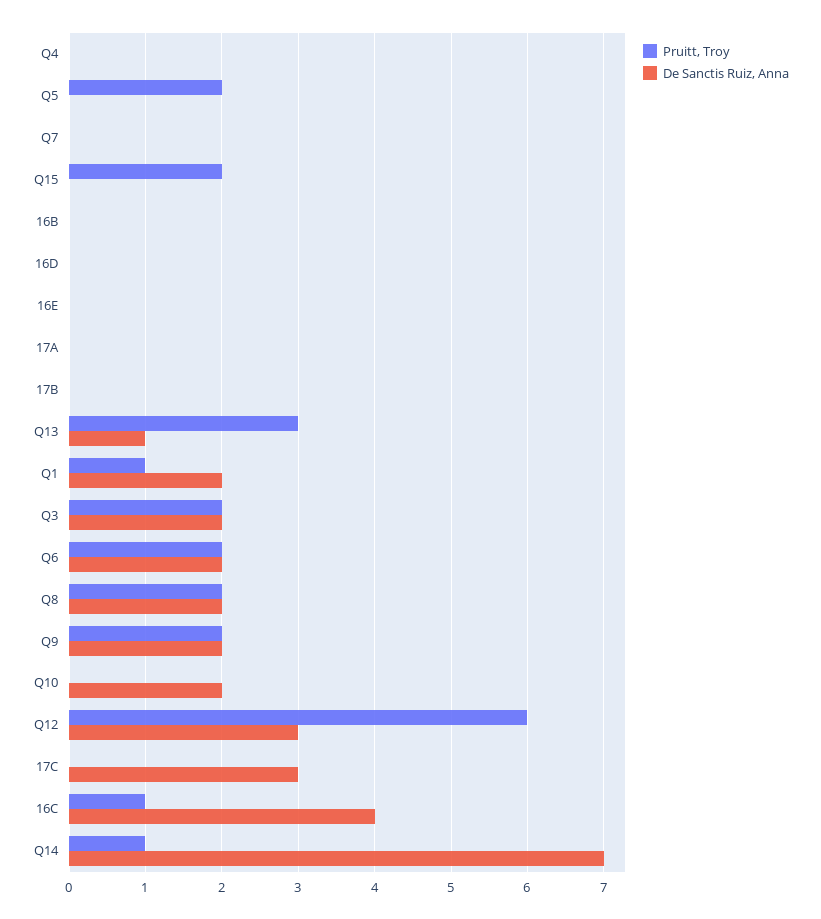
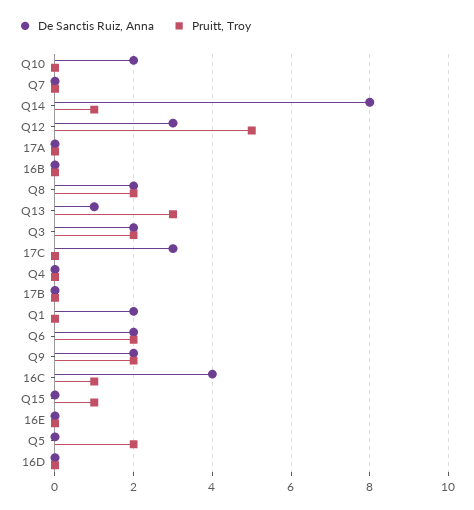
Pruitt, Troy, Q15: 2 -> 1
Pruitt, Troy, Q1: 1 -> 0
Pruitt, Troy, Q12: 6 -> 5
De Sanctis Ruiz, Anna, Q14: 7 -> 8

